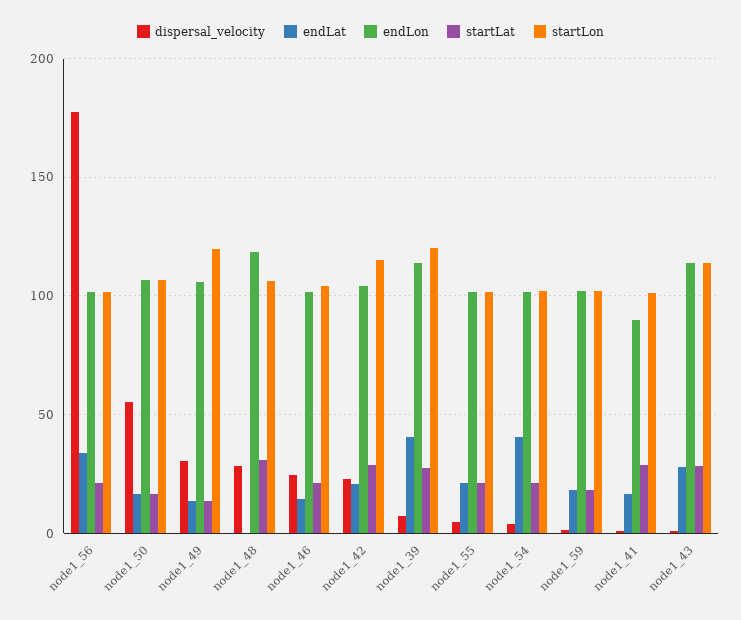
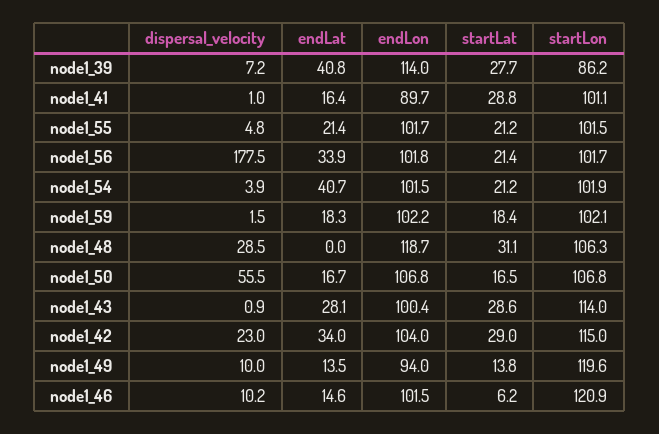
dispersal_velocity, node1_49: 30 -> 10
endLon, node1_49: 105 -> 94
dispersal_velocity, node1_46: 25 -> 10.2
startLat, node1_46: 20 -> 6.2
startLon, node1_46: 105 -> 120.9
endLat, node1_42: 20 -> 34
startLon, node1_39: 120 -> 86.2
endLon, node1_43: 115 -> 100.4

